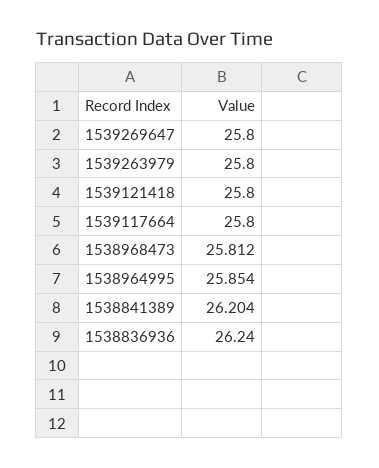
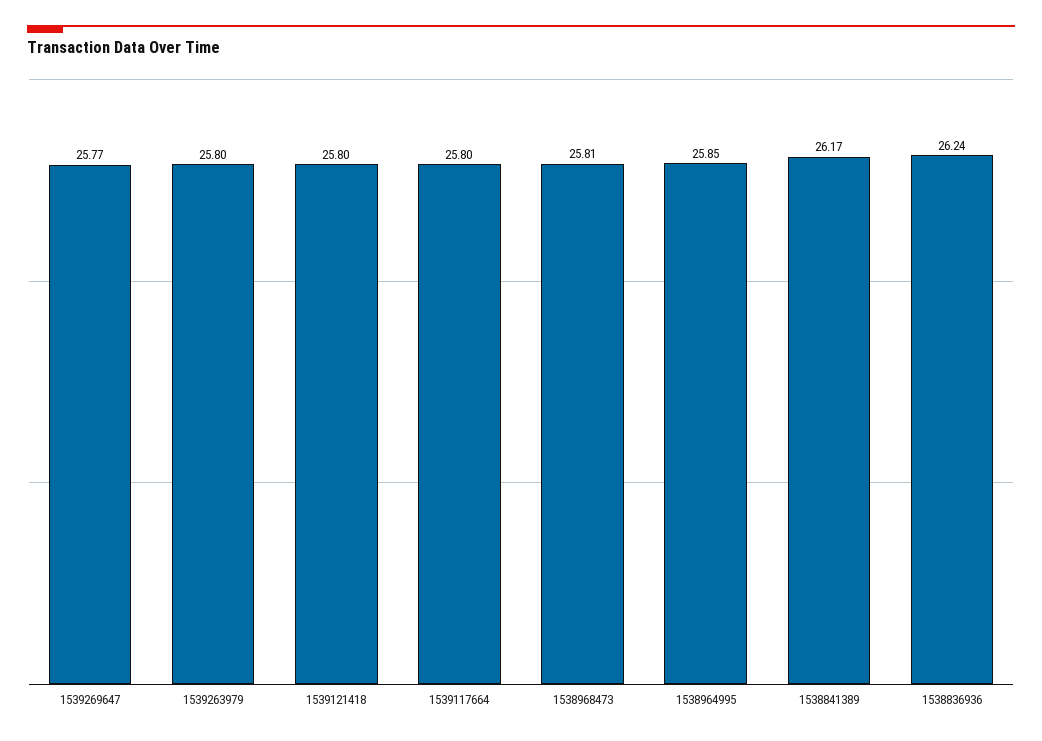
1539269647: 25.8 -> 25.77
1538841389: 26.204 -> 26.17

